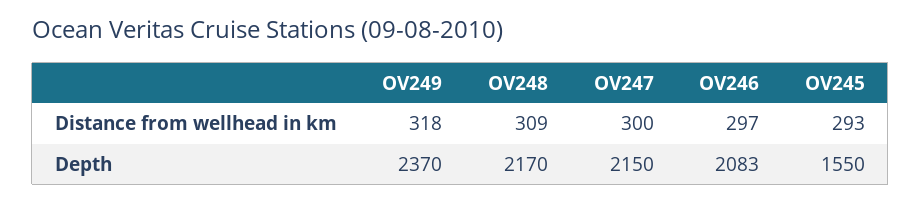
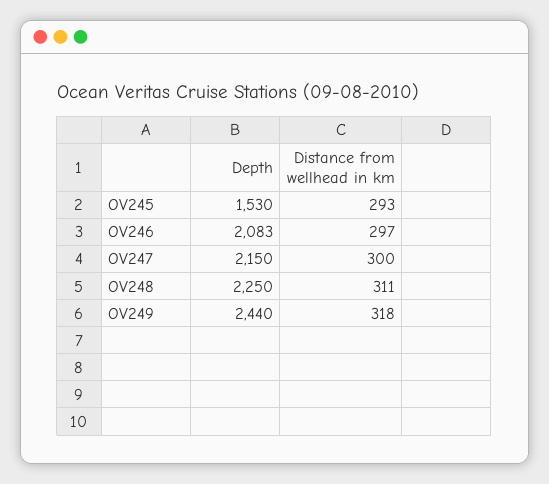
OV248, Distance from wellhead in km: 309 -> 311
OV249, Depth: 2370 -> 2440
OV248, Depth: 2170 -> 2250
OV245, Depth: 1550 -> 1530

